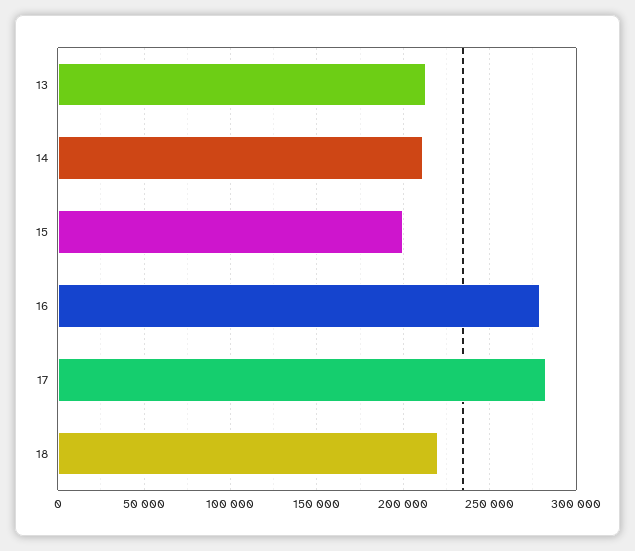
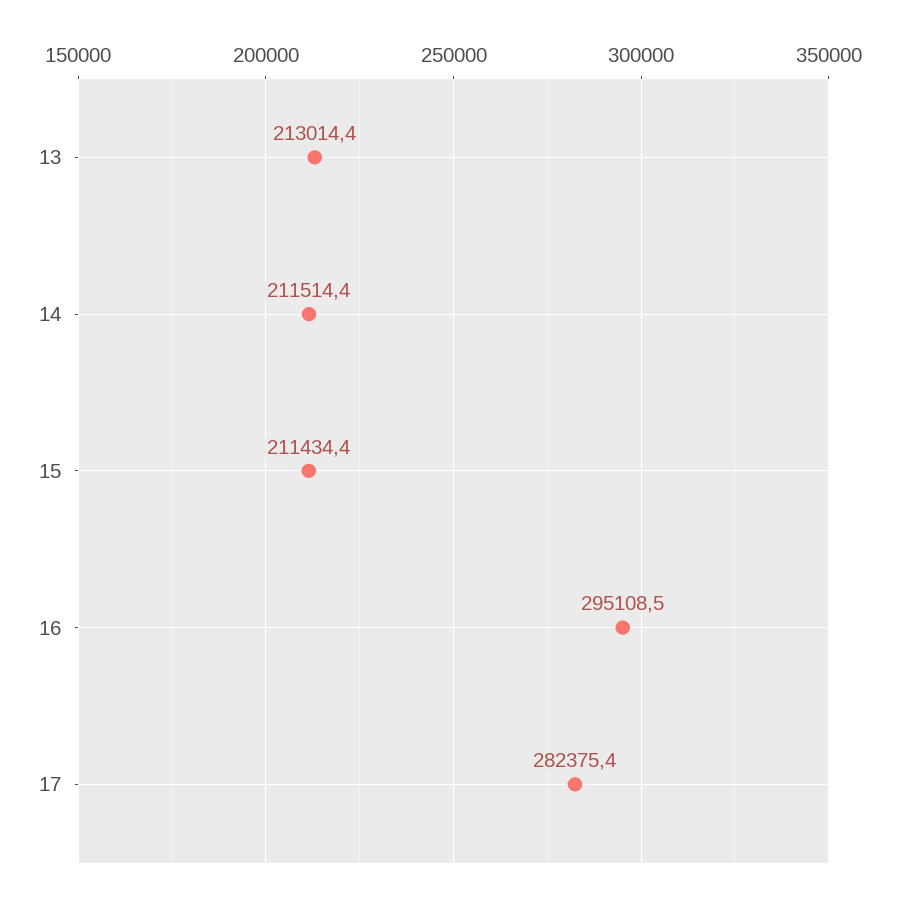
15: 200000 -> 211434.4
16: 280000 -> 295108.5
18: 220000 -> none

